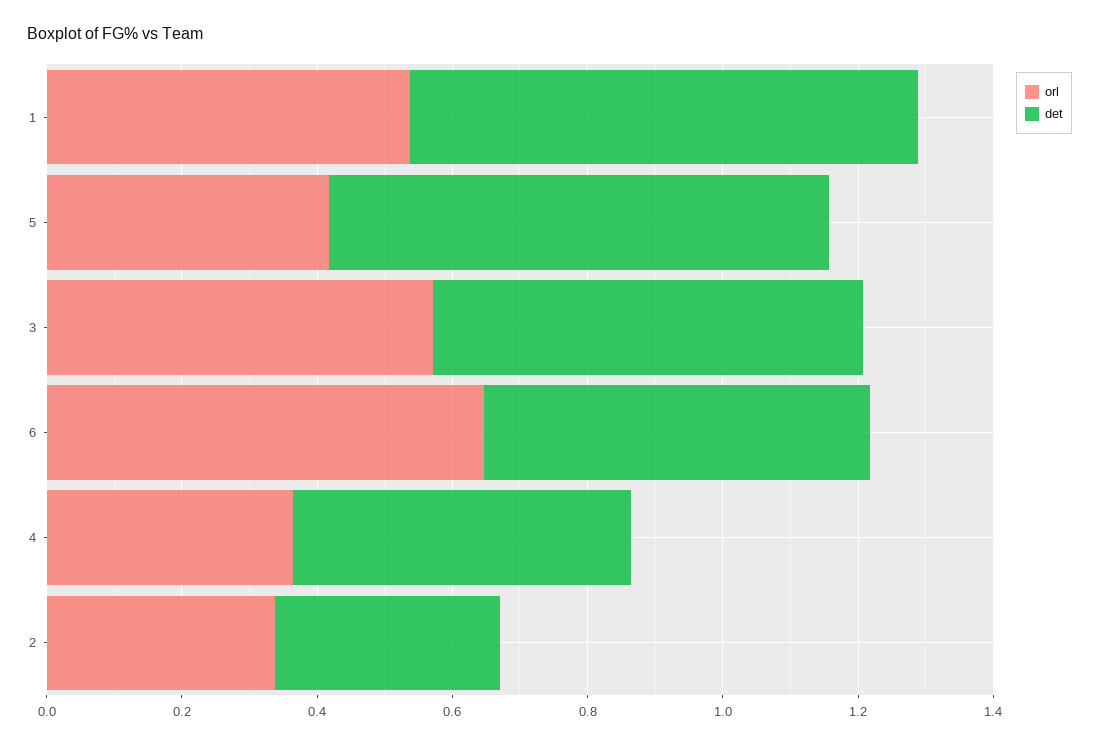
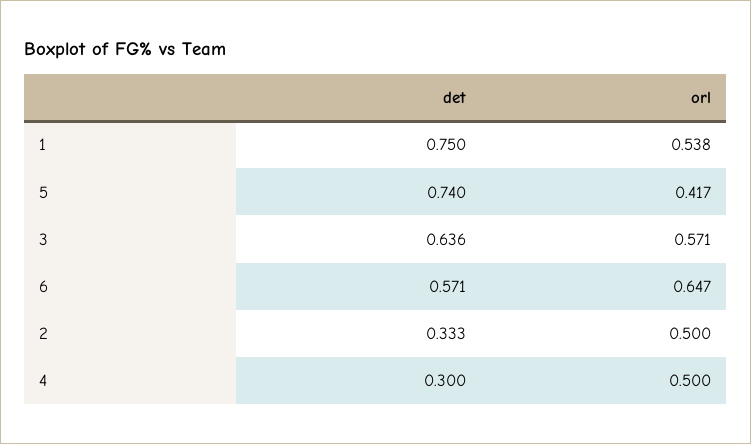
orl, 4: 0.35 -> 0.5
det, 4: 0.5 -> 0.3
orl, 2: 0.35 -> 0.5

